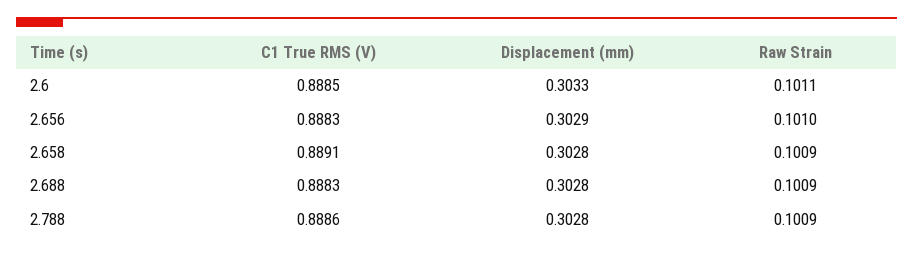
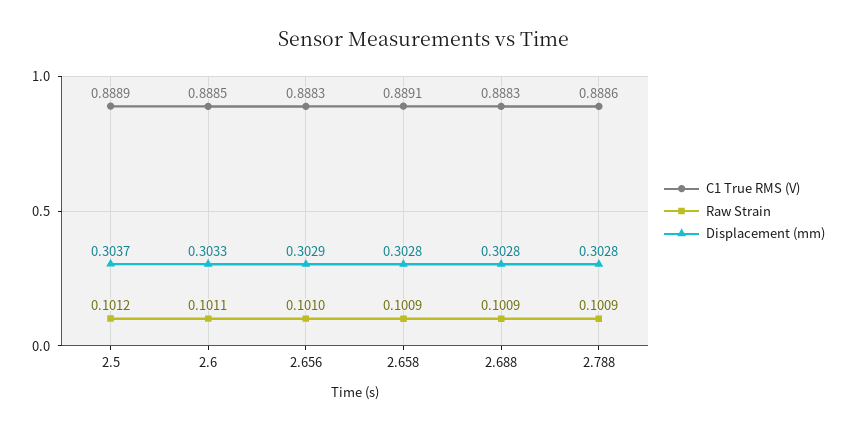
C1 True RMS (V), 2.5: none -> 0.8889
Raw Strain, 2.5: none -> 0.1012
Displacement (mm), 2.5: none -> 0.3037

